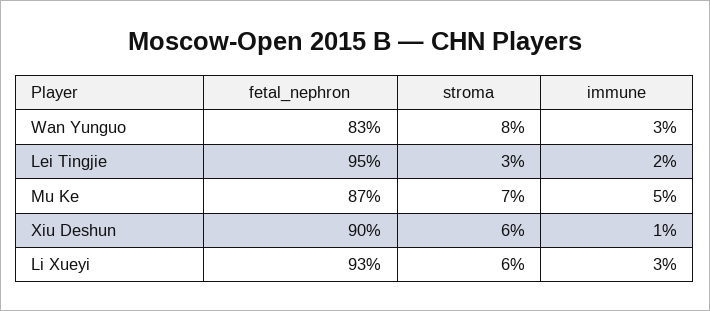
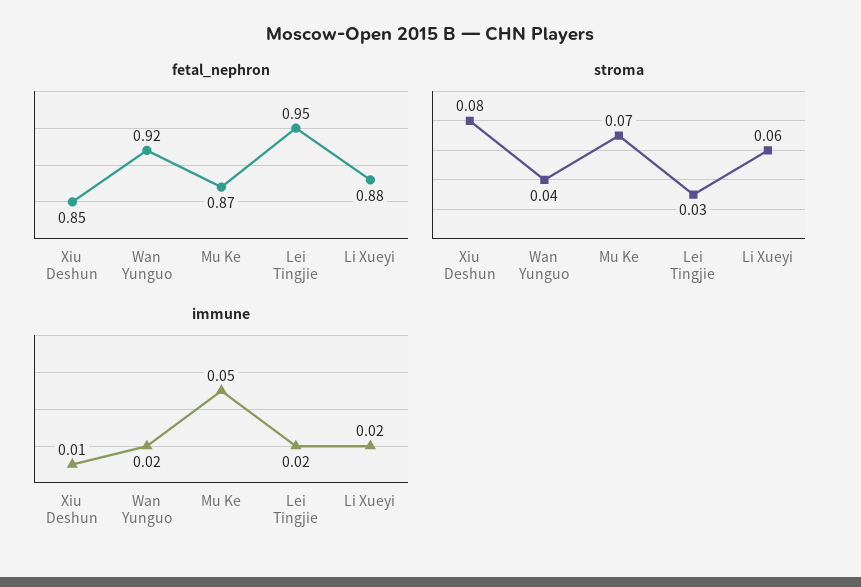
fetal_nephron, Wan Yunguo: 0.83 -> 0.92
stroma, Wan Yunguo: 0.08 -> 0.04
immune, Wan Yunguo: 0.03 -> 0.02
fetal_nephron, Xiu Deshun: 0.9 -> 0.85
stroma, Xiu Deshun: 0.06 -> 0.08
fetal_nephron, Li Xueyi: 0.93 -> 0.88
immune, Li Xueyi: 0.03 -> 0.02

